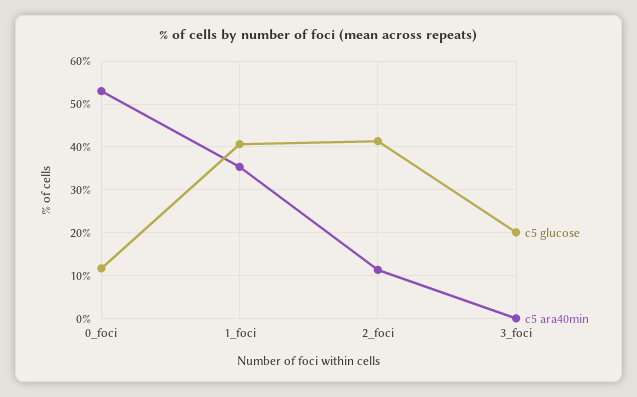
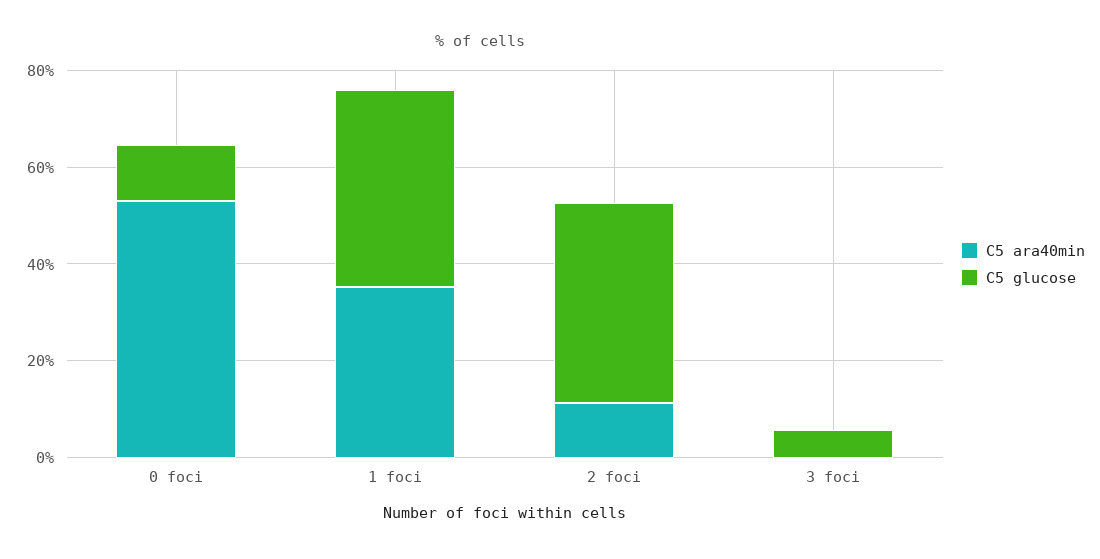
c5 glucose, 3_foci: 20 -> 5

